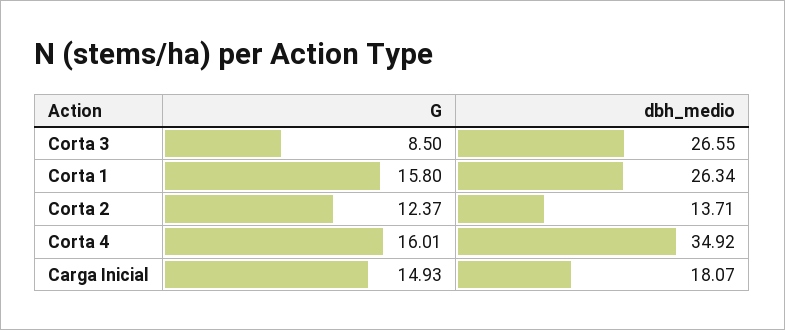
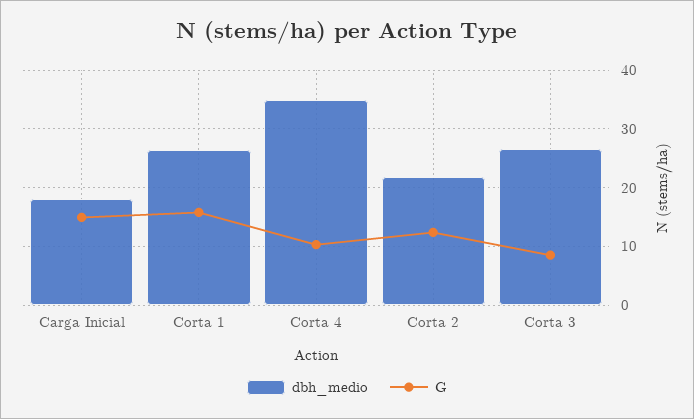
dbh_medio, Corta 2: 13.71 -> 22
G, Corta 4: 16.01 -> 10

